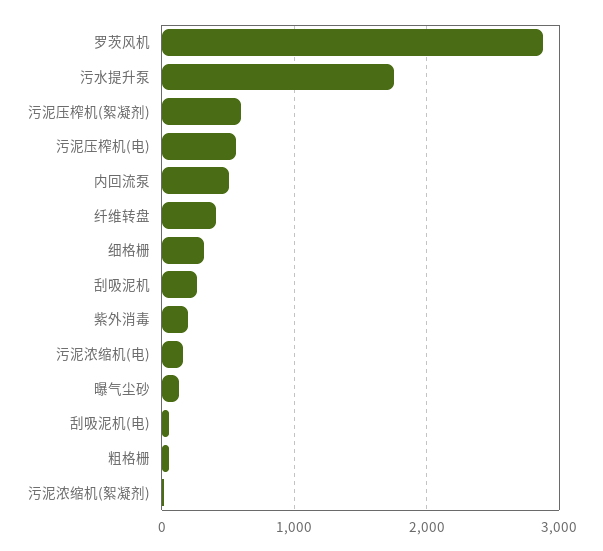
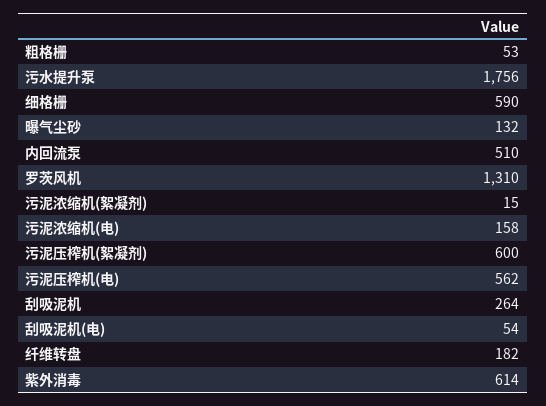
罗茨风机: 2900 -> 1310
纤维转盘: 400 -> 182
细格栅: 300 -> 590
紫外消毒: 200 -> 614

